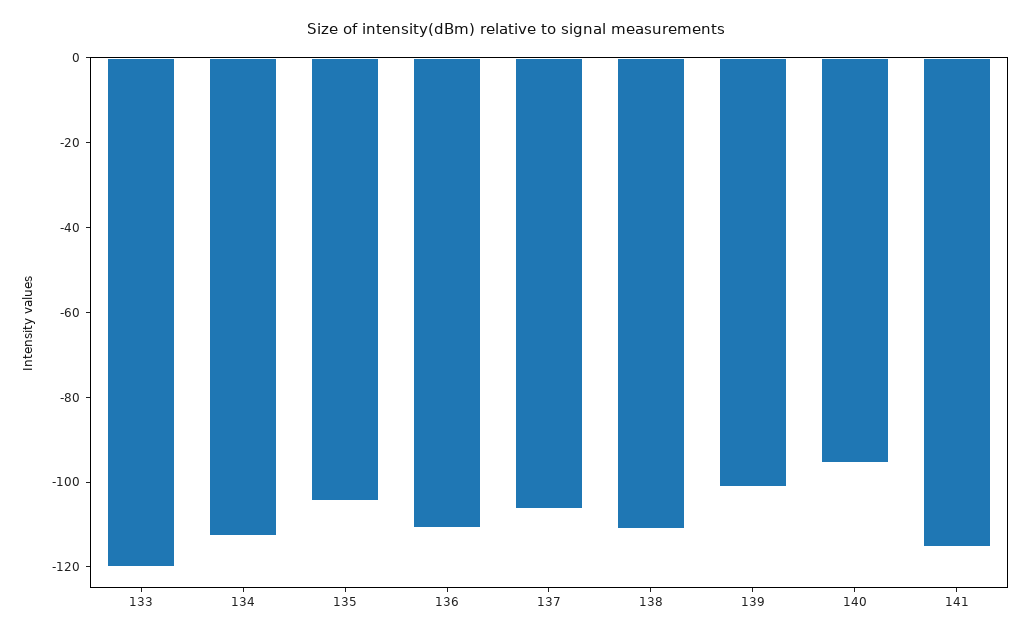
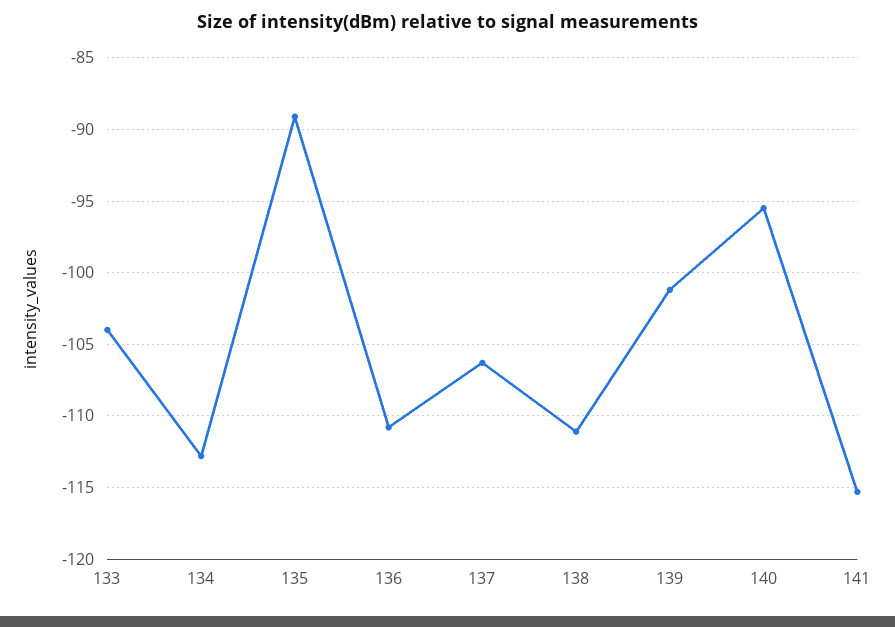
133: -120 -> -104
135: -105 -> -89

